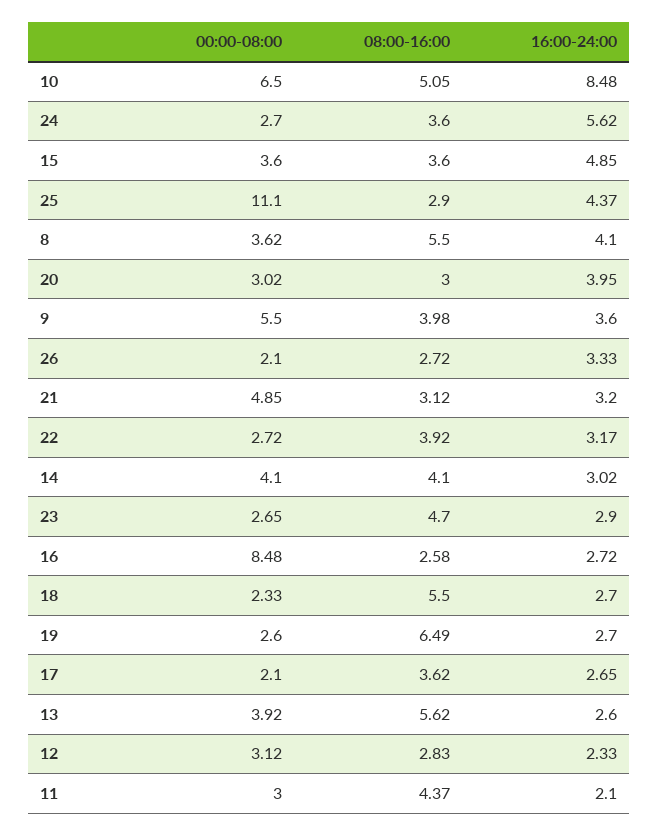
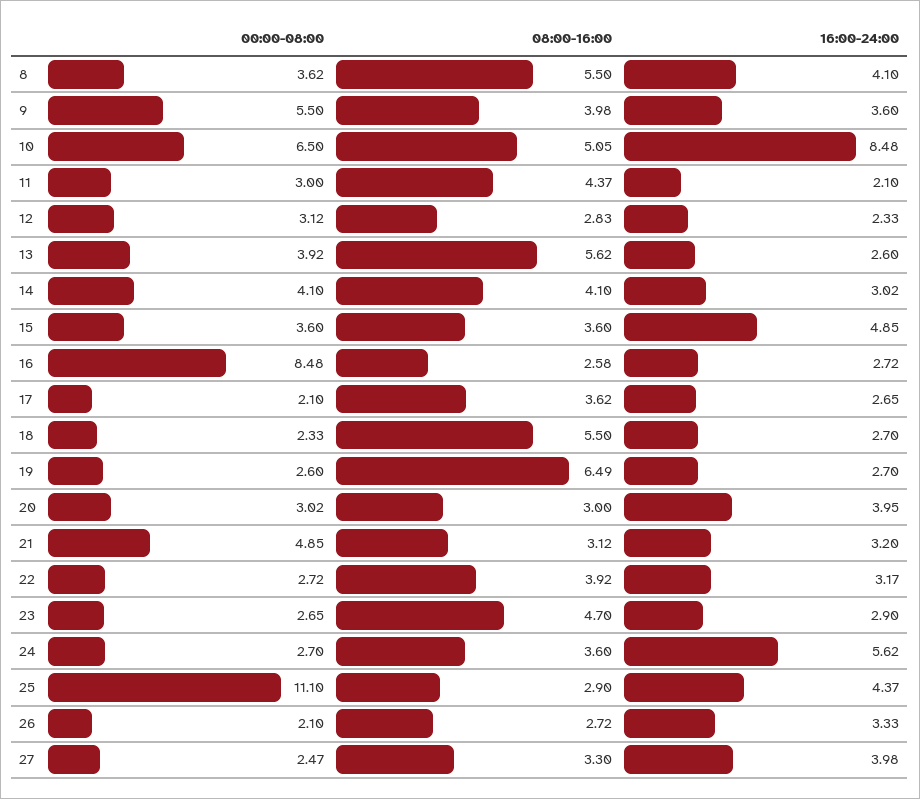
00:00-08:00, 27: none -> 2.47
08:00-16:00, 27: none -> 3.3
16:00-24:00, 27: none -> 3.98

